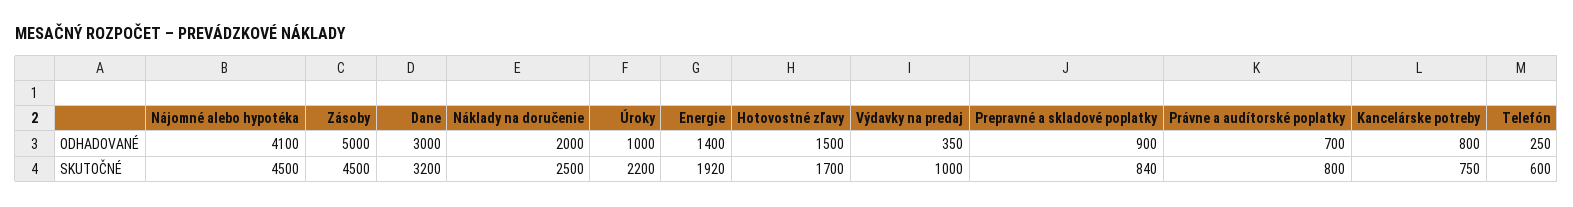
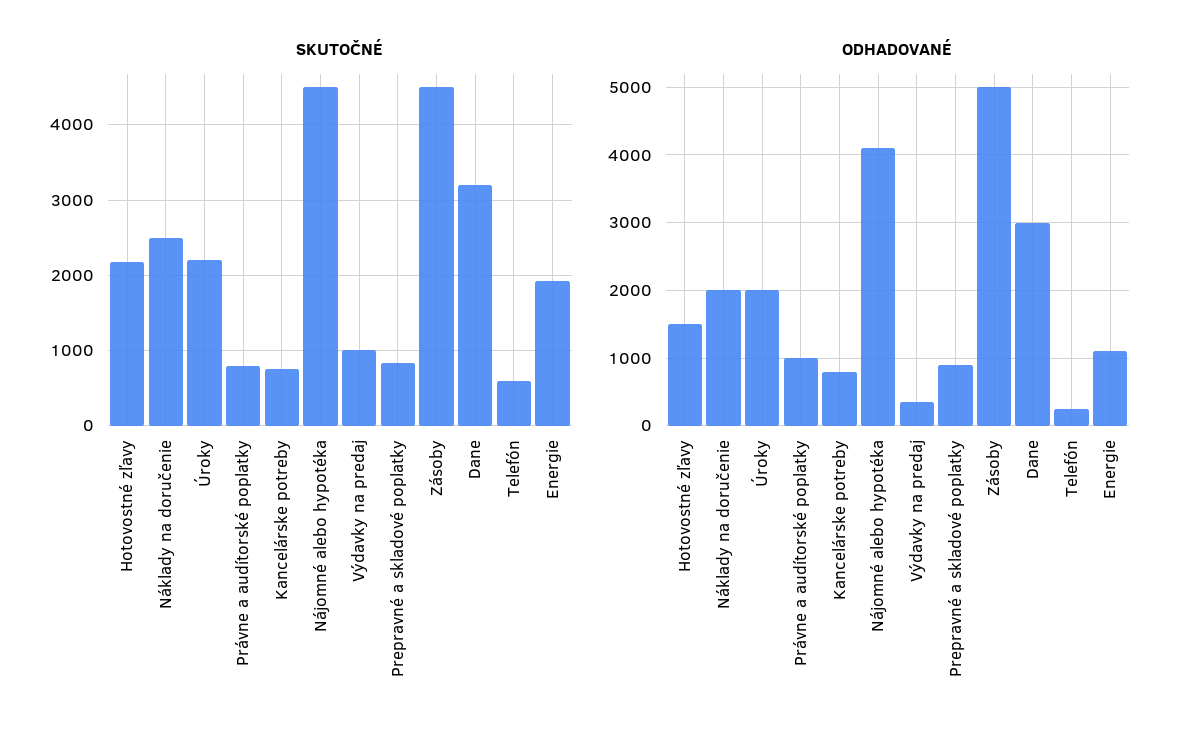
ODHADOVANÉ, Úroky: 1000 -> 2000
ODHADOVANÉ, Energie: 1400 -> 1100
ODHADOVANÉ, Právne a audítorské poplatky: 700 -> 1000
SKUTOČNÉ, Hotovostné zľavy: 1700 -> 2200

